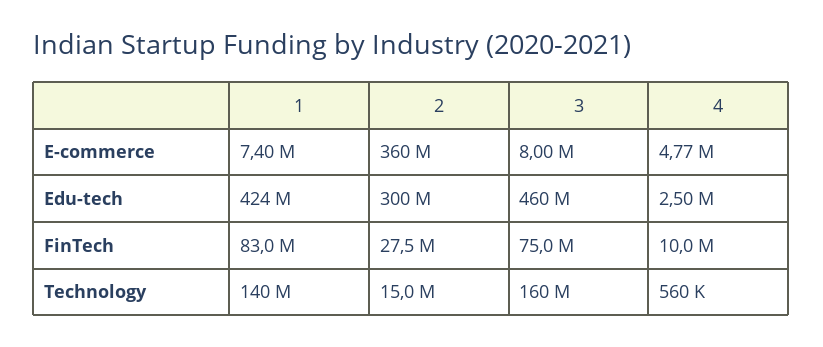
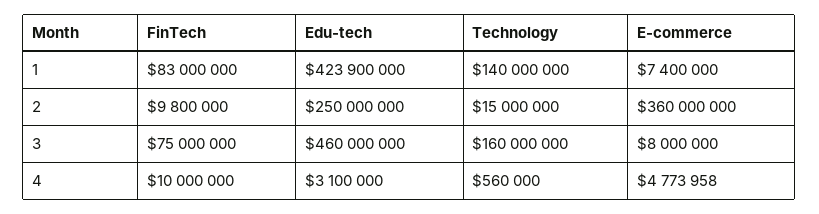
2, Edu-tech: 300000000 -> 250000000
4, Edu-tech: 2500000 -> 3100000
2, FinTech: 27500000 -> 9800000

